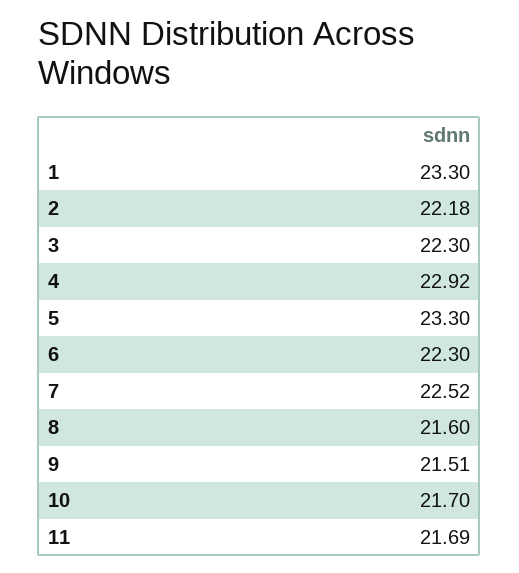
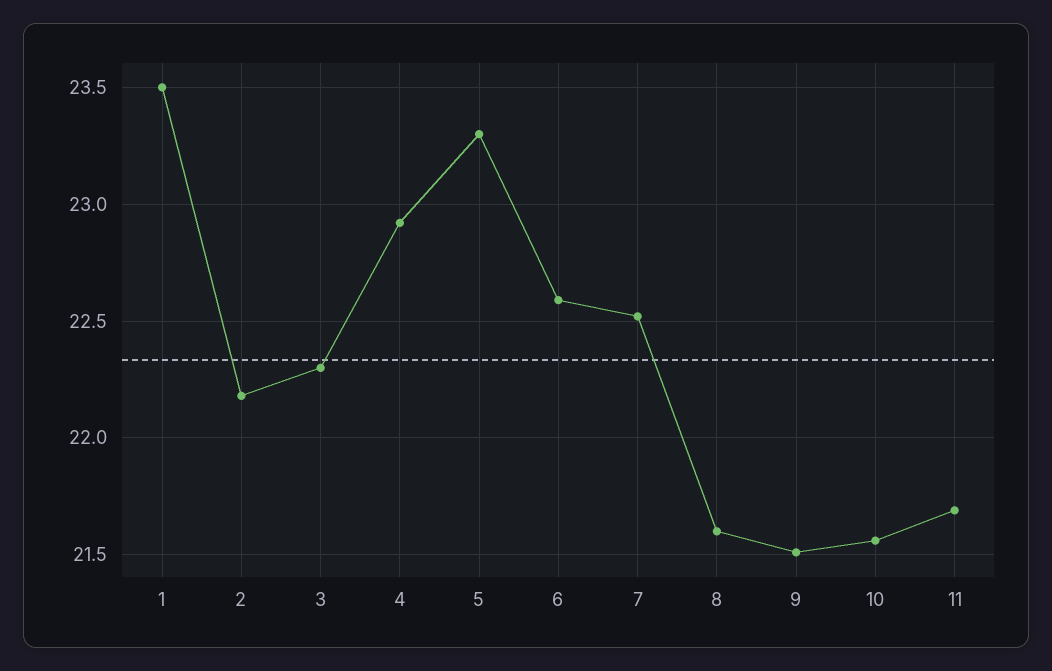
1: 23.3 -> 23.5
6: 22.3 -> 22.6
10: 21.7 -> 21.55

